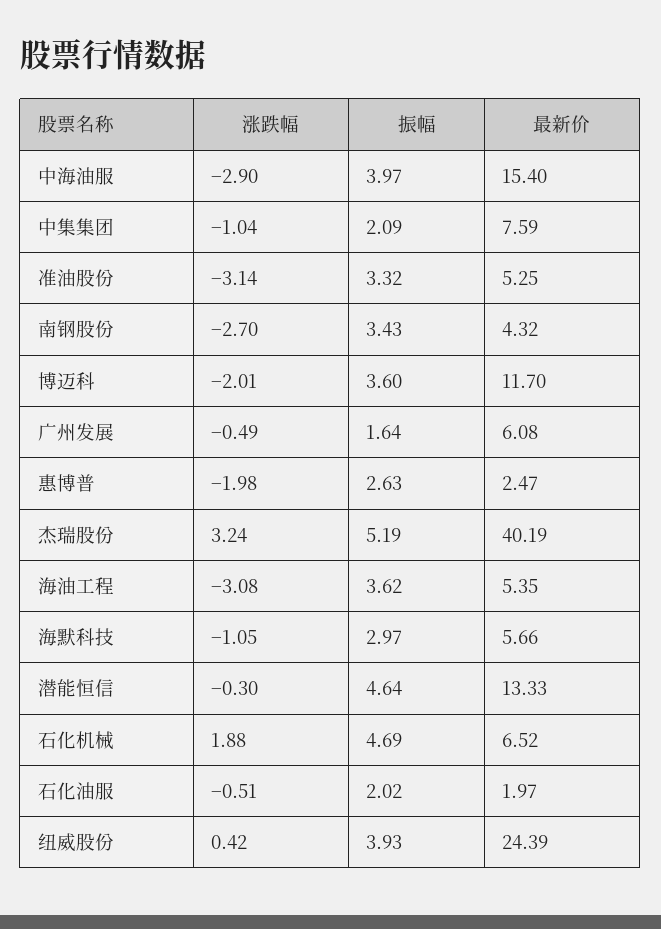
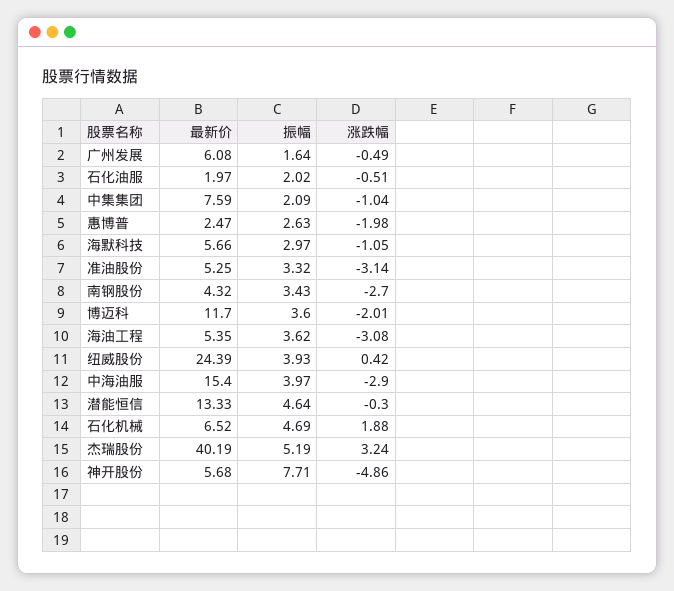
最新价, 神开股份: none -> 5.68
振幅, 神开股份: none -> 7.71
涨跌幅, 神开股份: none -> -4.86

